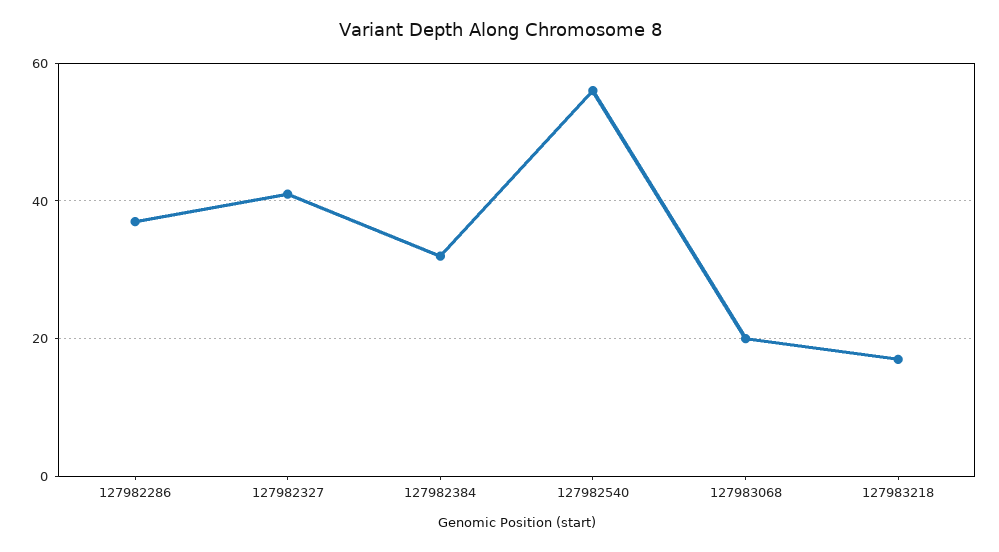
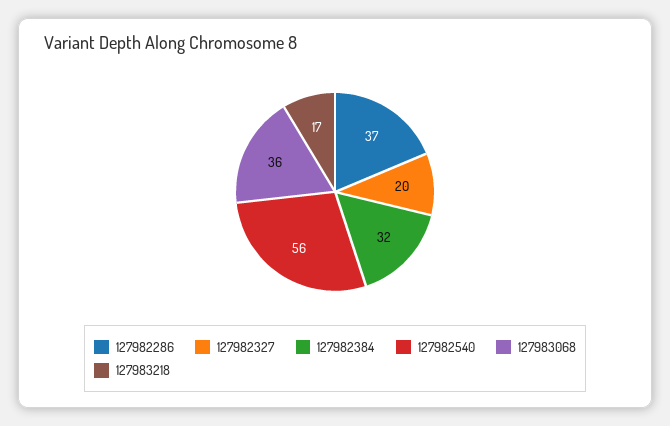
127982327: 40 -> 20
127983068: 20 -> 36

